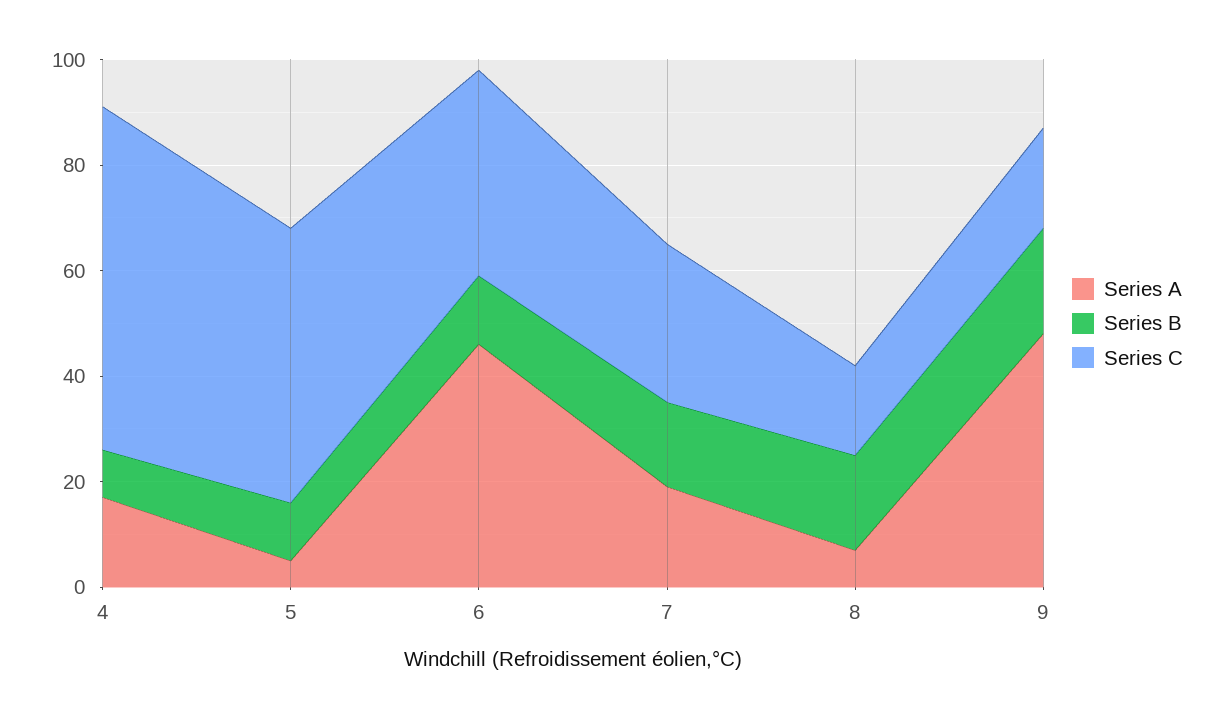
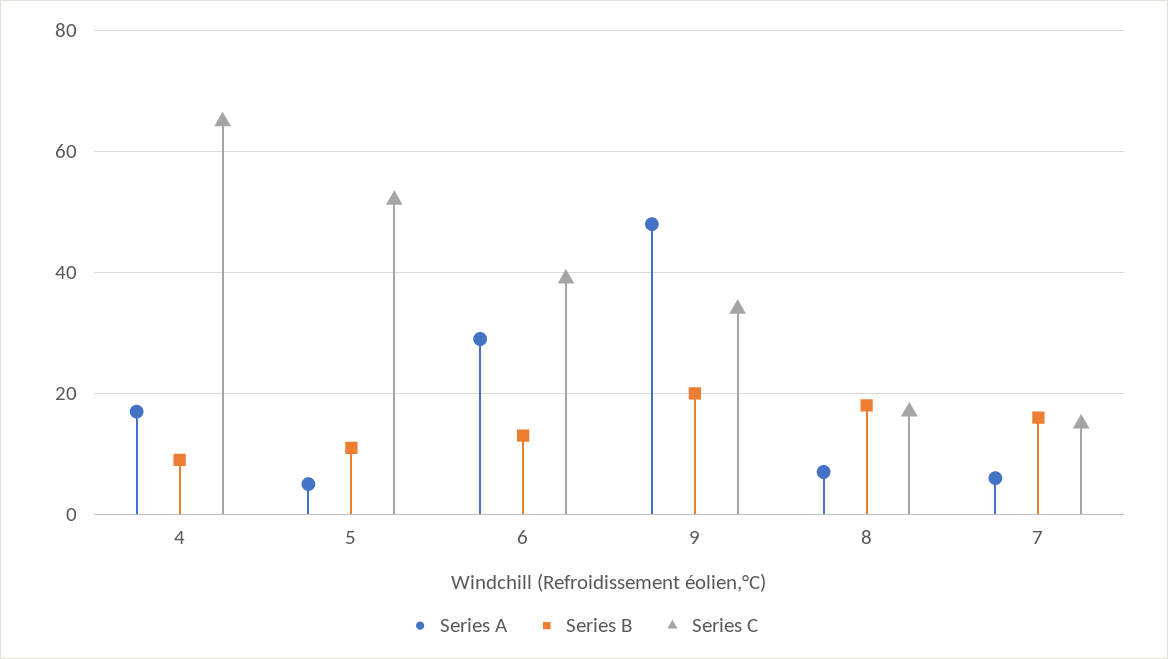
Series A, 6: 45 -> 30
Series A, 7: 20 -> 5
Series C, 7: 30 -> 15
Series C, 9: 20 -> 35

